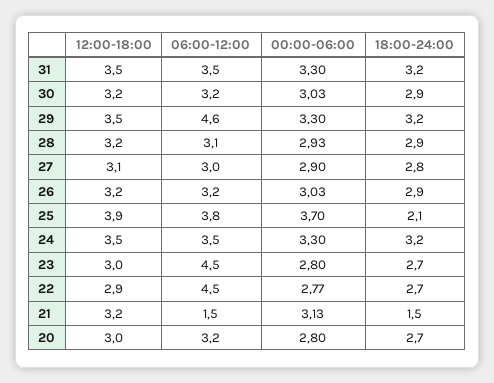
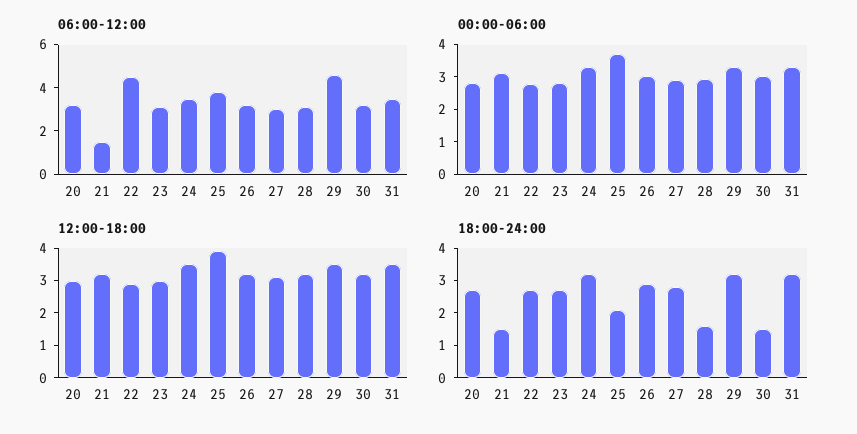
18:00-24:00, 30: 2.9 -> 1.5
18:00-24:00, 28: 2.9 -> 1.5
06:00-12:00, 23: 4.5 -> 3

